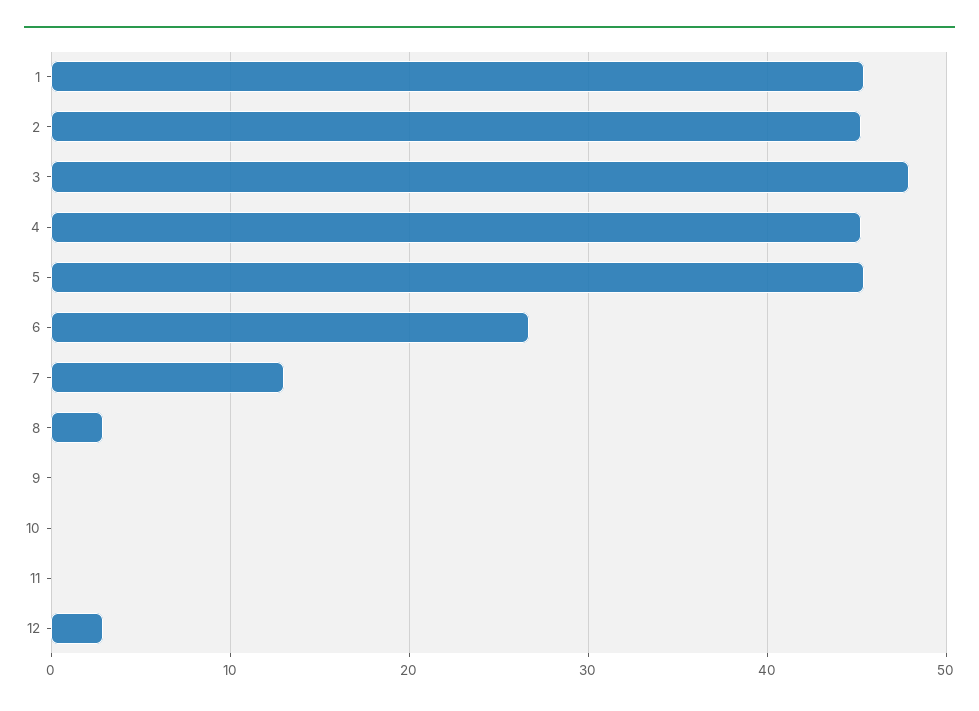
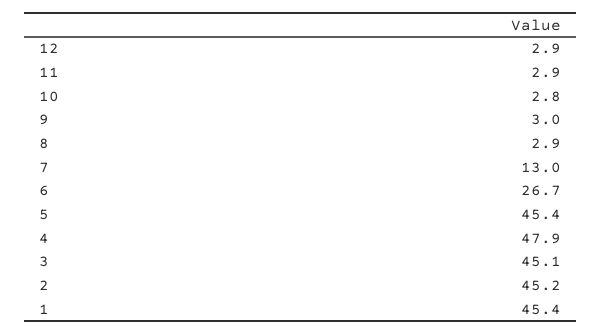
3: 48 -> 45.1
4: 45 -> 47.9
9: 0 -> 3
10: 0 -> 2.8
11: 0 -> 2.9

